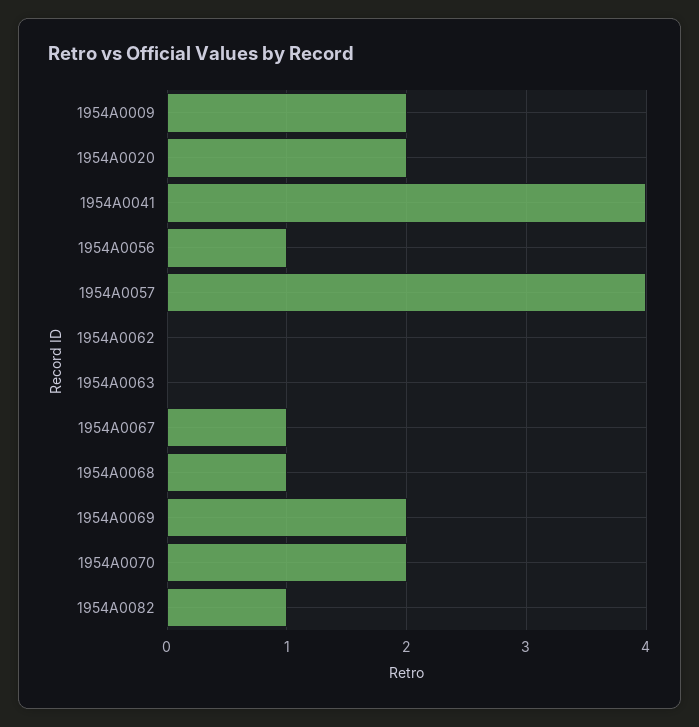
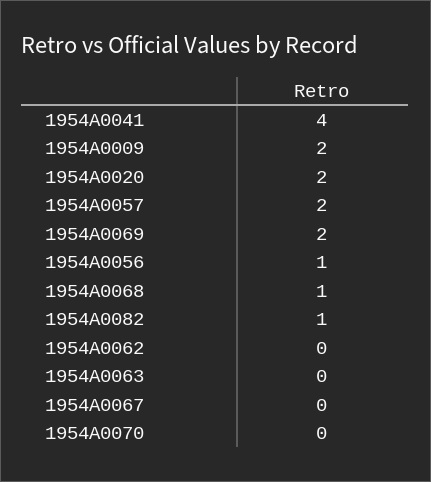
1954A0057: 4 -> 2
1954A0067: 1 -> 0
1954A0070: 2 -> 0

